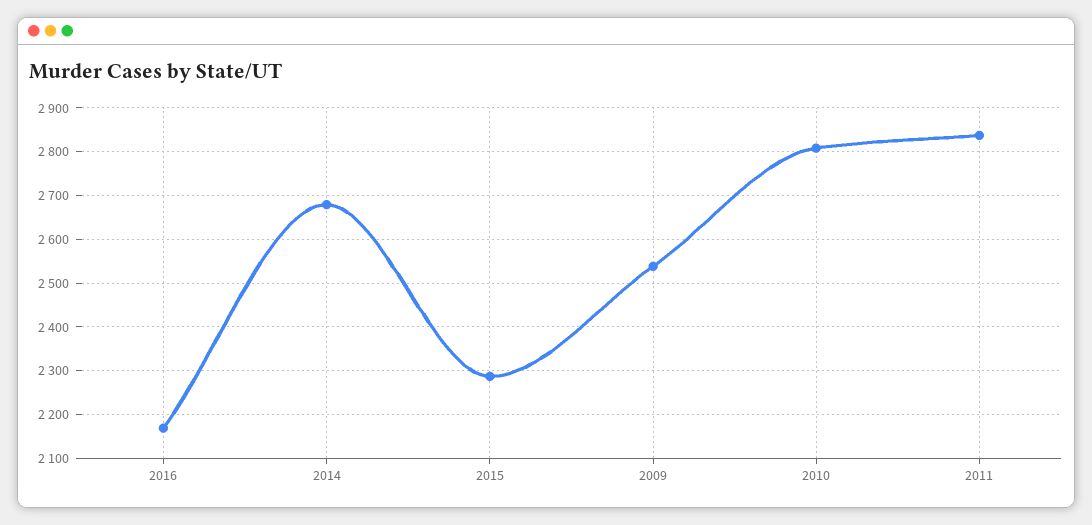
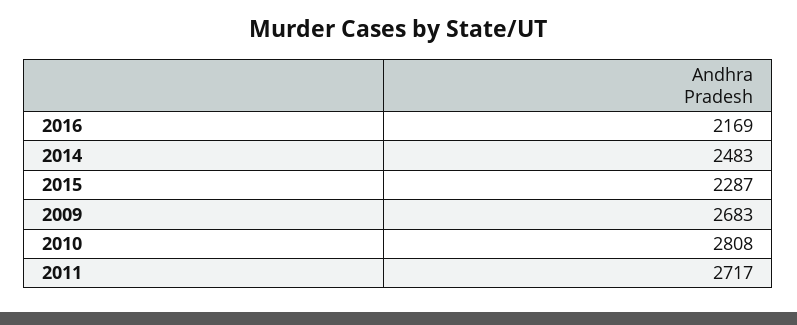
2014: 2680 -> 2483
2009: 2540 -> 2683
2011: 2840 -> 2717

